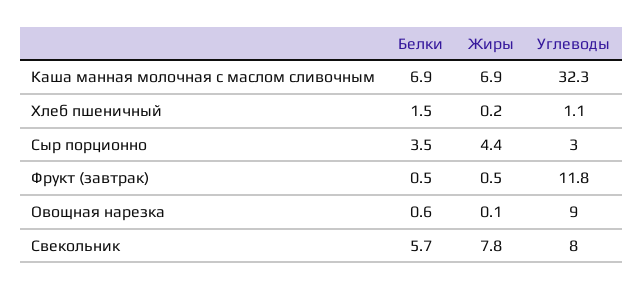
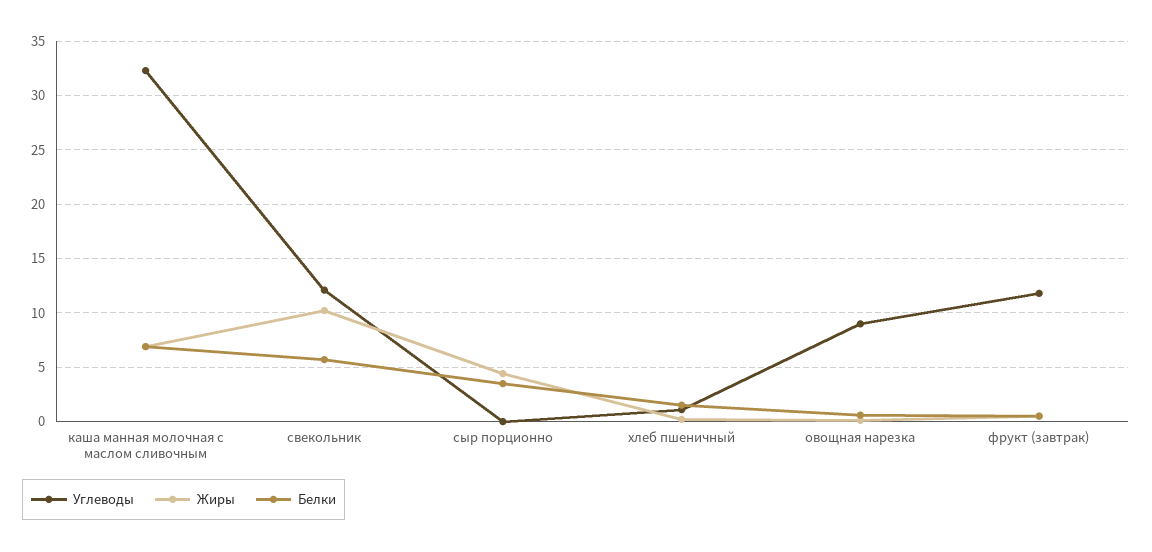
Углеводы, Сыр порционно: 3 -> 0
Жиры, Свекольник: 7.8 -> 10
Углеводы, Свекольник: 8 -> 12

